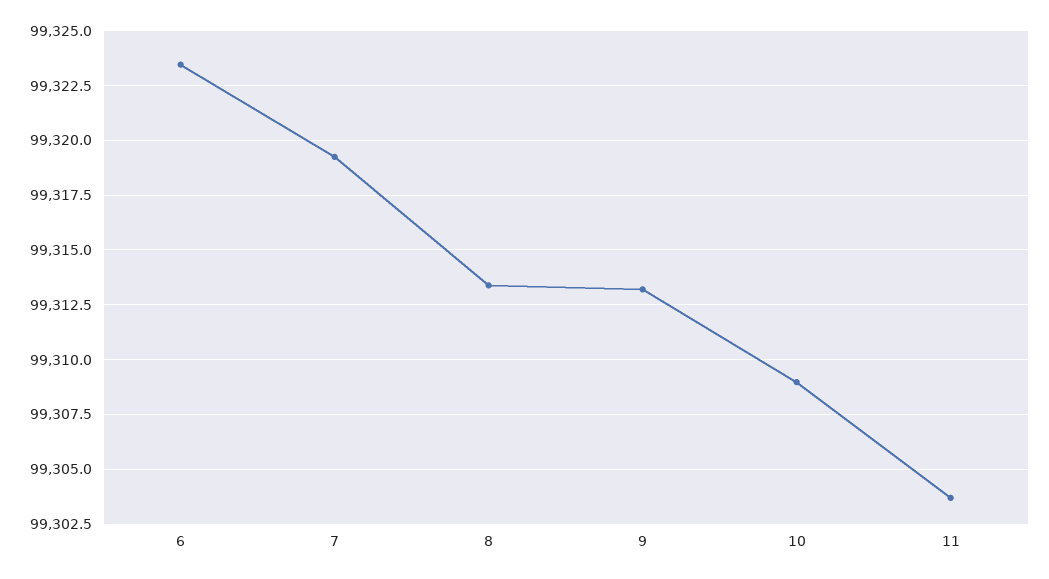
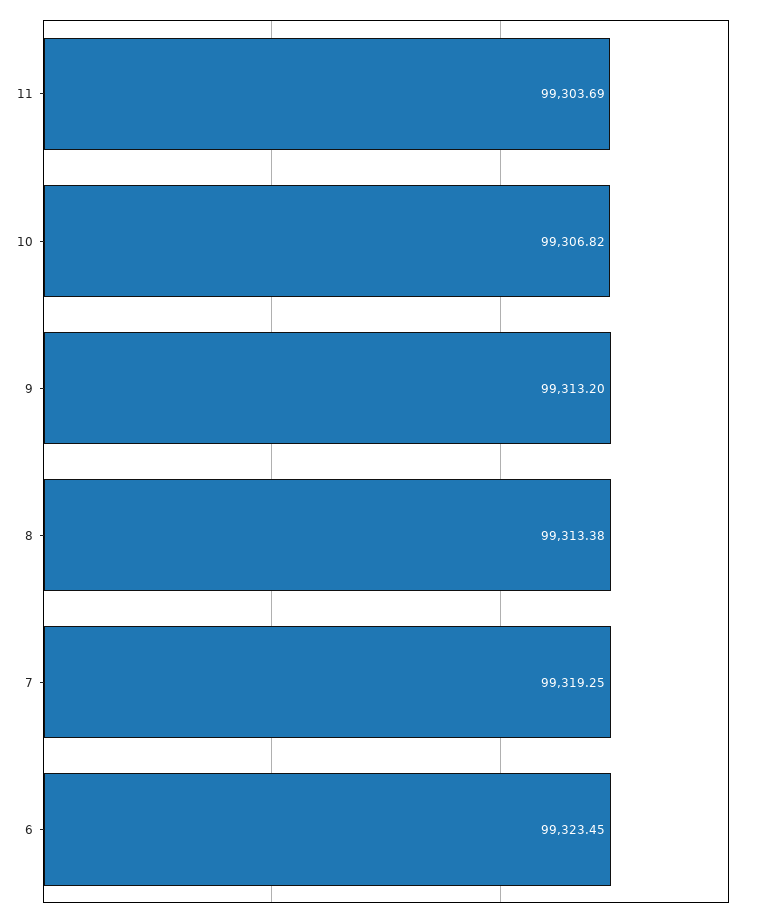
10: 99309 -> 99306.82

